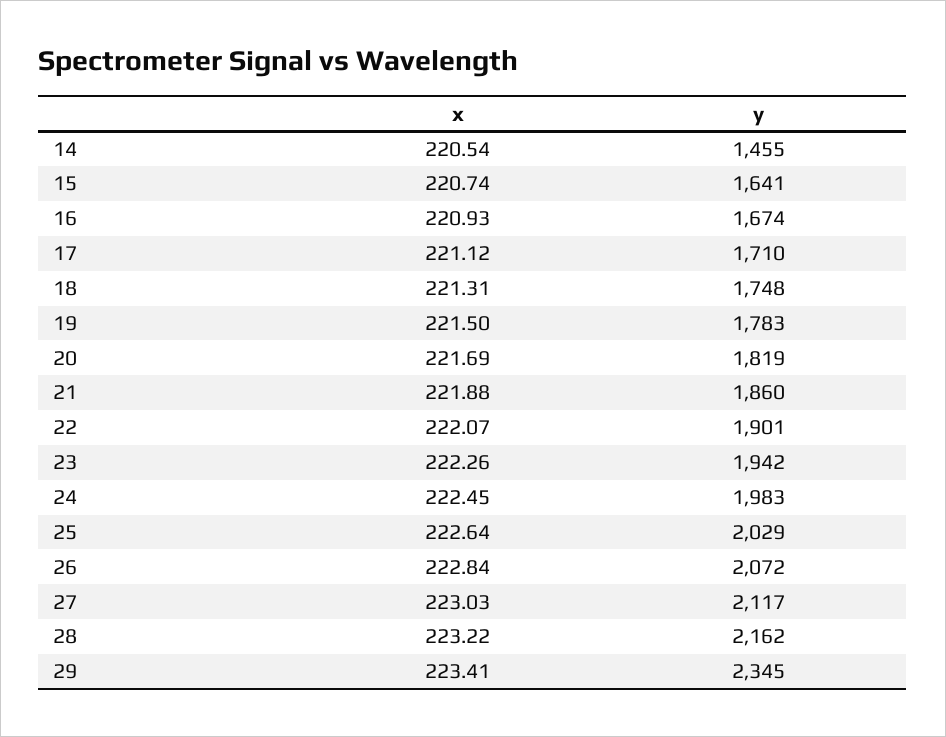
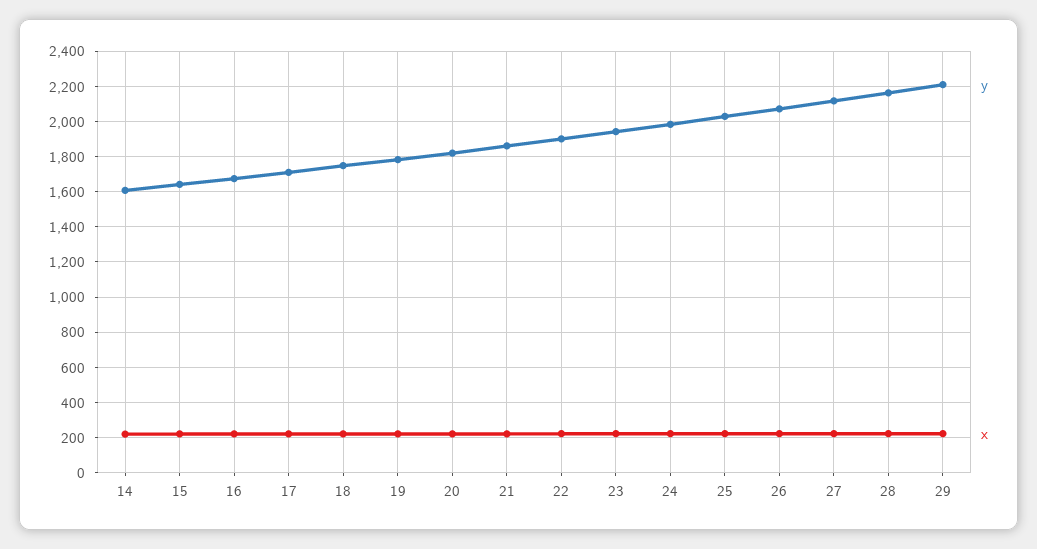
y, 14: 1455 -> 1600
y, 29: 2345 -> 2200

